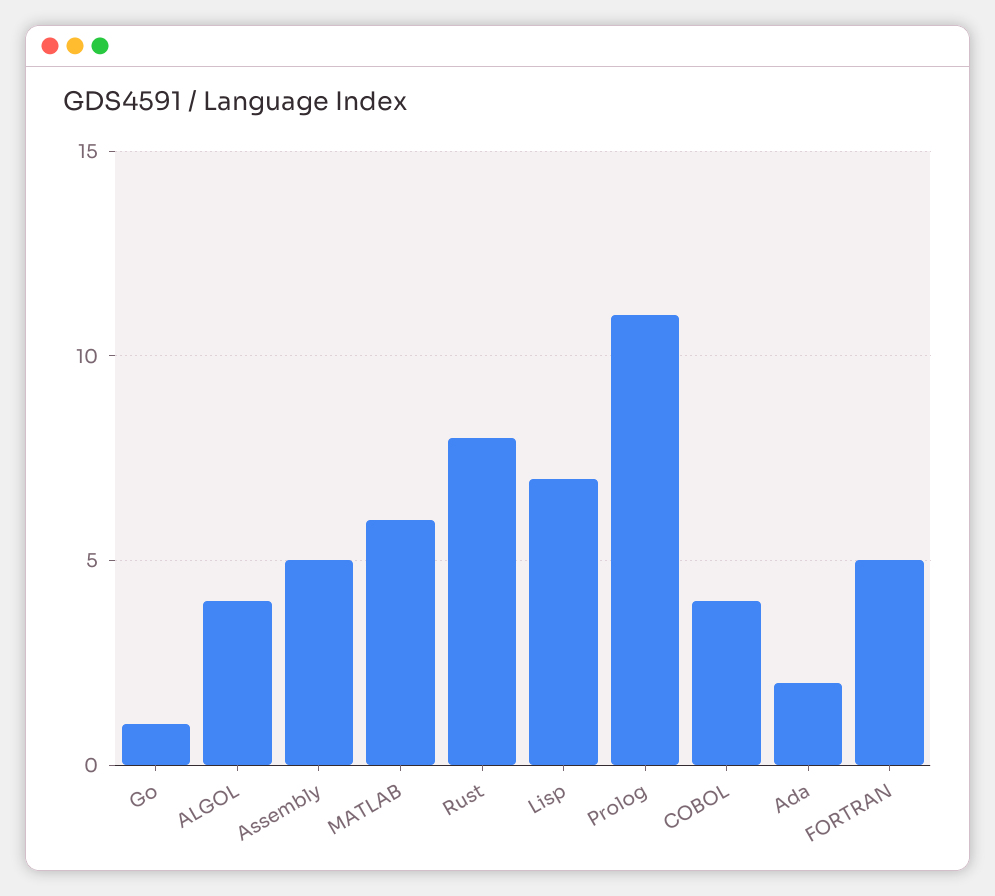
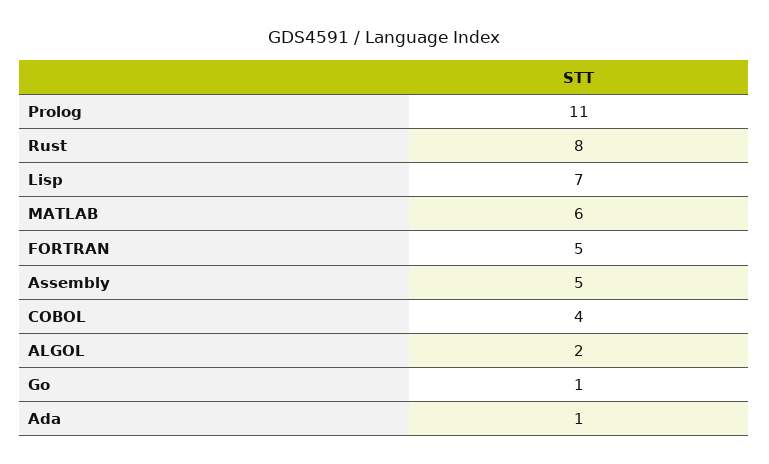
ALGOL: 4 -> 2
Ada: 2 -> 1

